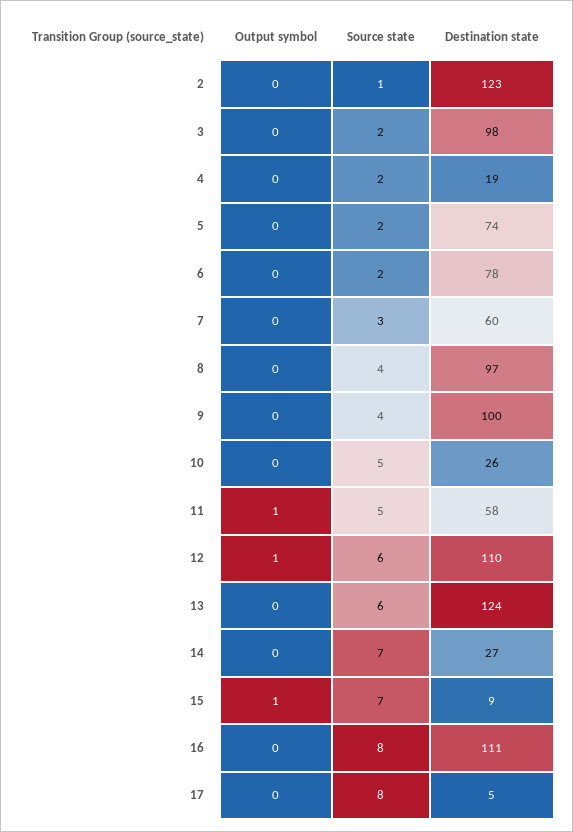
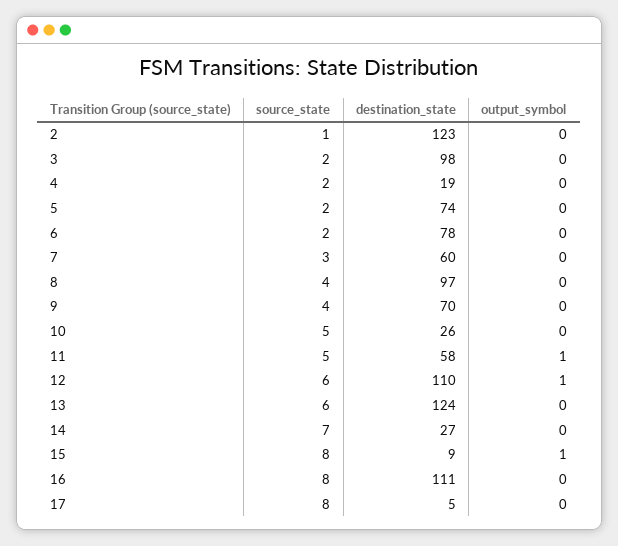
Destination state, 9: 100 -> 70
Source state, 15: 7 -> 8

